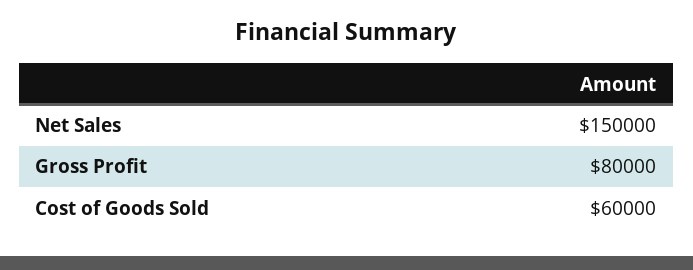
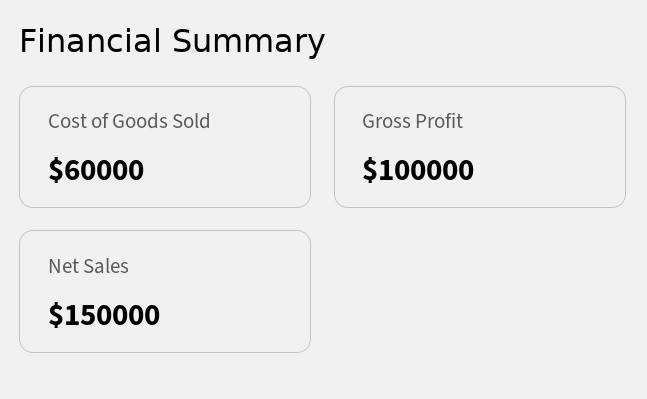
Gross Profit: 80000 -> 100000

